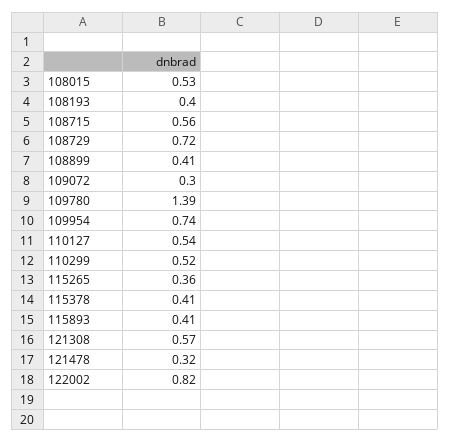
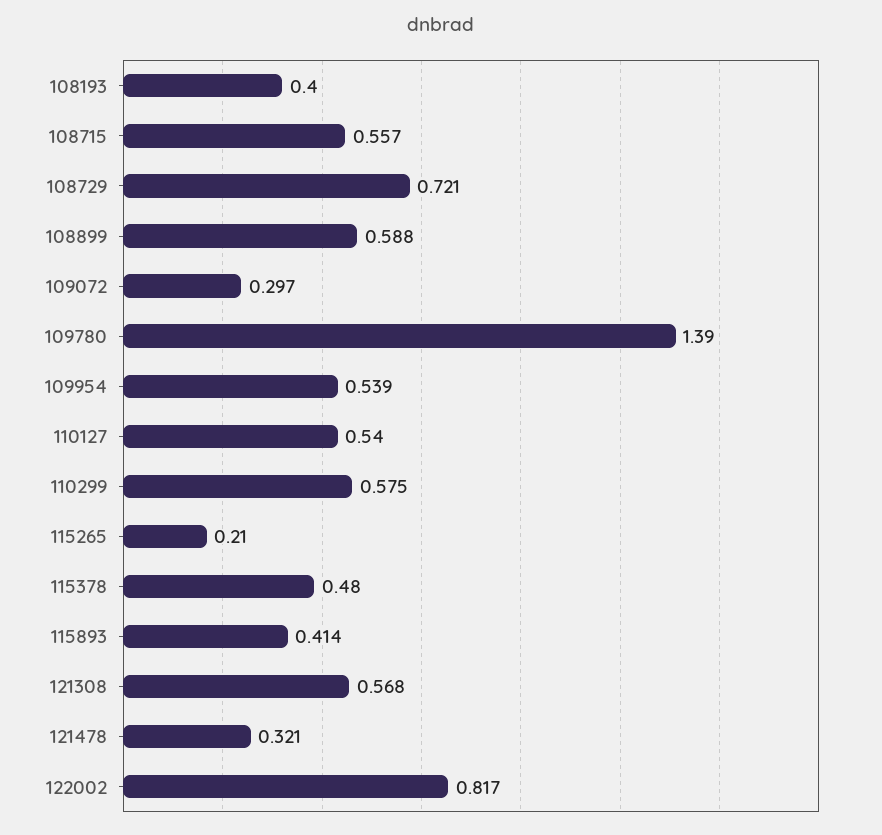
108015: 0.53 -> none
108899: 0.41 -> 0.588
109954: 0.74 -> 0.539
110299: 0.52 -> 0.575
115265: 0.36 -> 0.21
115378: 0.41 -> 0.48

